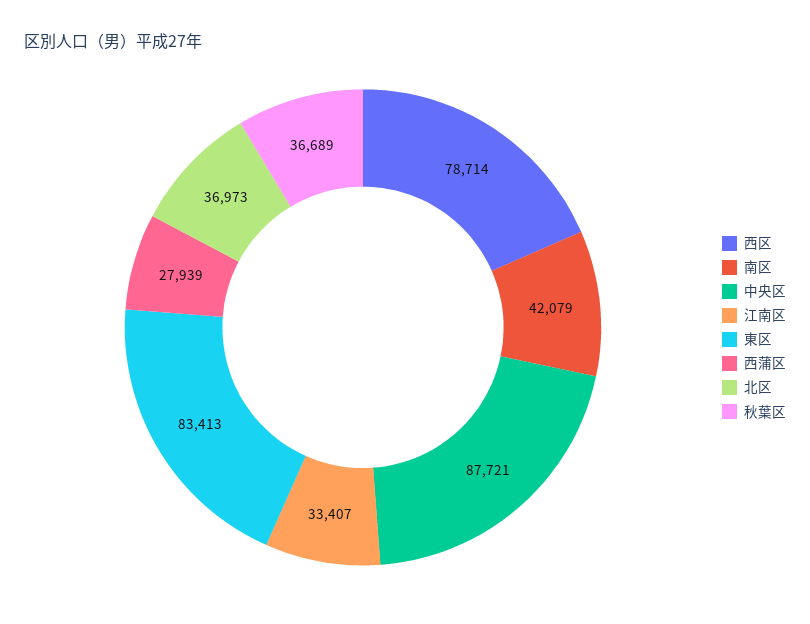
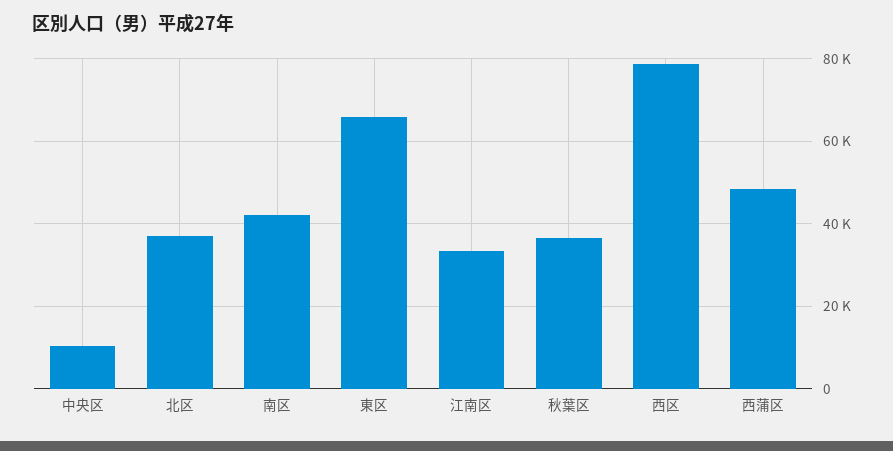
中央区: 87721 -> 10000
東区: 83413 -> 66000
西蒲区: 27939 -> 48000

